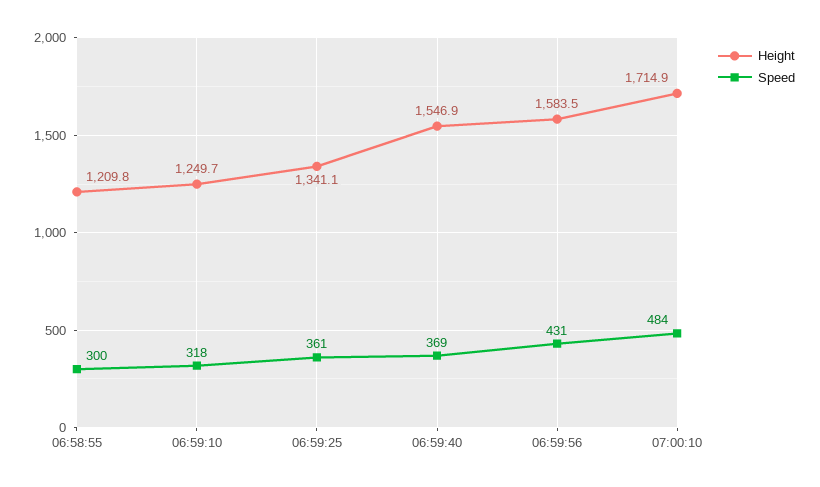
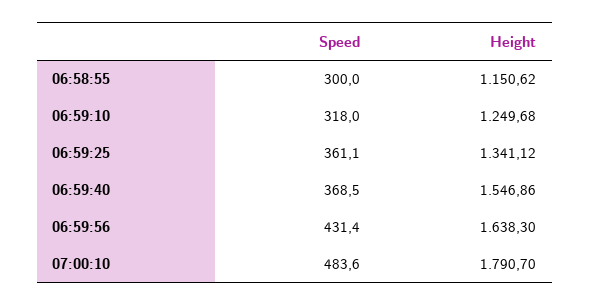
Height, 06:58:55: 1209.8 -> 1150.62
Height, 06:59:56: 1583.5 -> 1638.3
Height, 07:00:10: 1714.9 -> 1790.7

